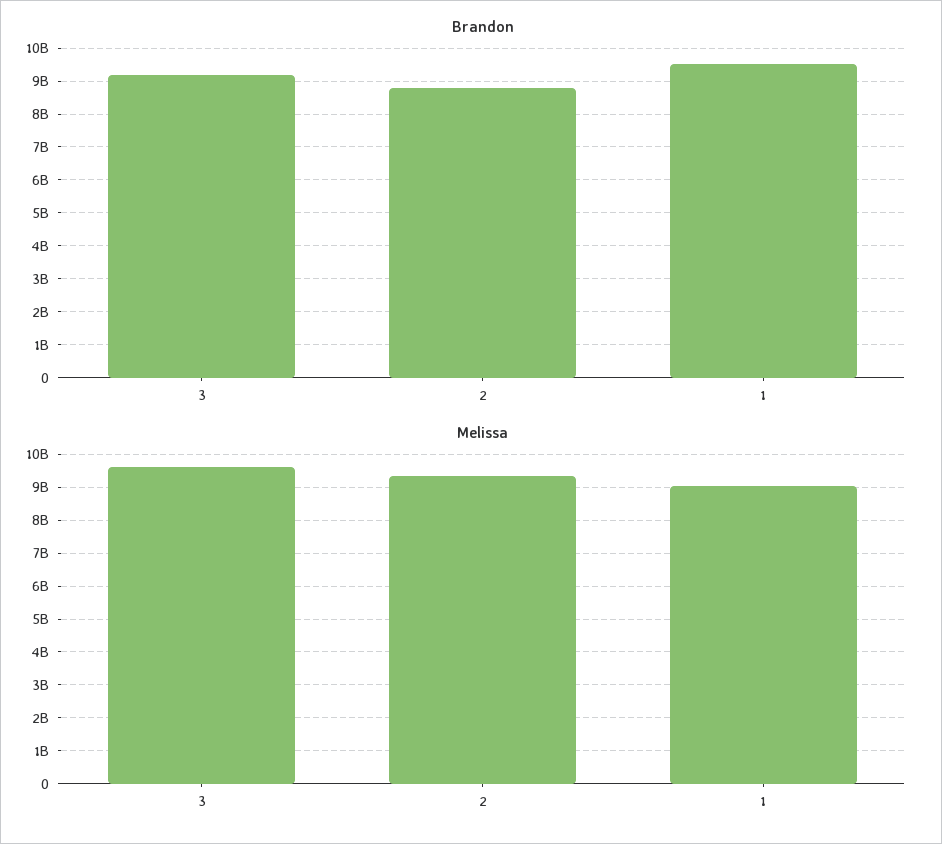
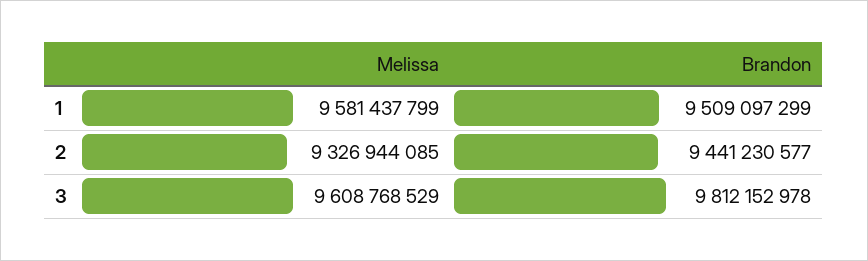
Brandon, 3: 9200000000 -> 9812152978
Brandon, 2: 8800000000 -> 9441230577
Melissa, 1: 9000000000 -> 9581437799

